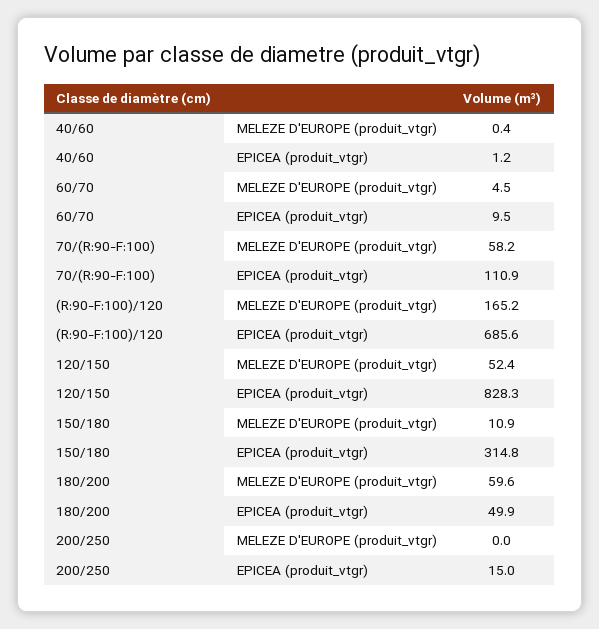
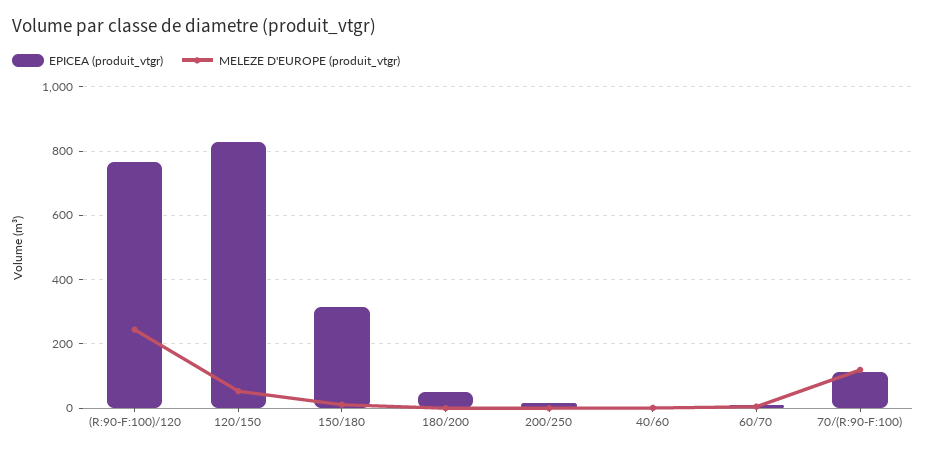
MELEZE D'EUROPE (produit_vtgr), 70/(R:90-F:100): 58.2 -> 120
MELEZE D'EUROPE (produit_vtgr), (R:90-F:100)/120: 165.2 -> 240
EPICEA (produit_vtgr), (R:90-F:100)/120: 685.6 -> 760
MELEZE D'EUROPE (produit_vtgr), 180/200: 59.6 -> 0

